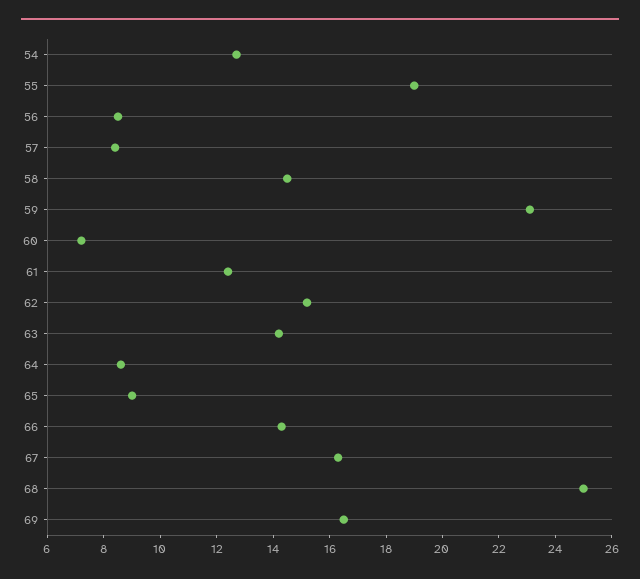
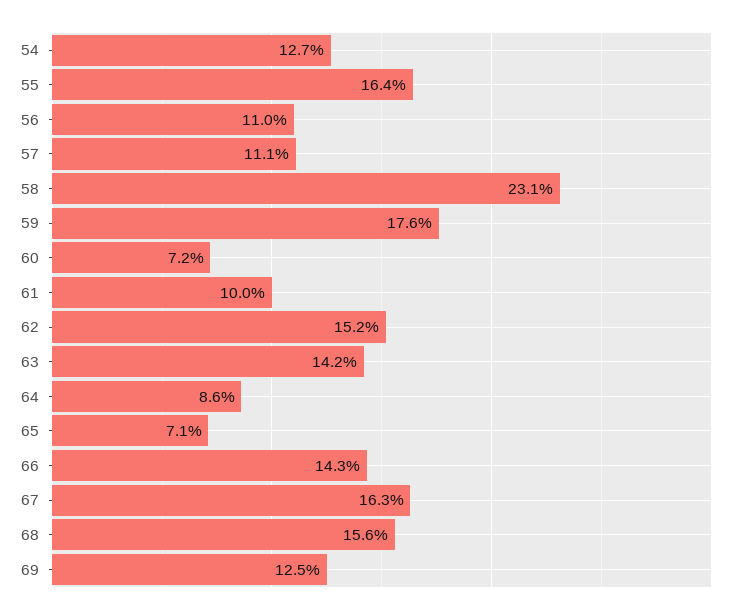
55: 19 -> 16.4
56: 8.5 -> 11
57: 8.5 -> 11.1
58: 14.5 -> 23.1
59: 23 -> 17.6
61: 12.5 -> 10
65: 9 -> 7.1
68: 25 -> 15.6
69: 16.5 -> 12.5

